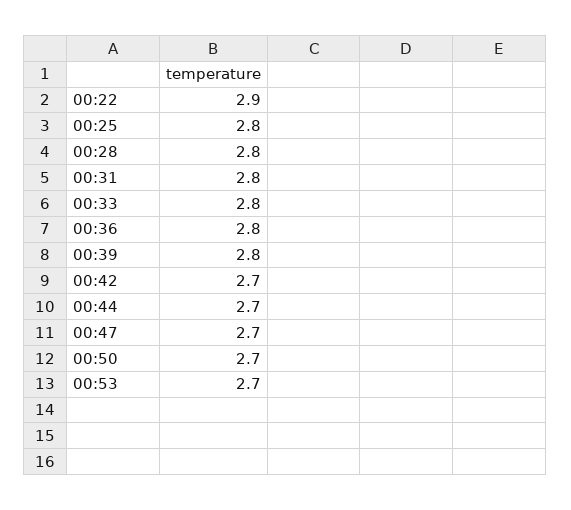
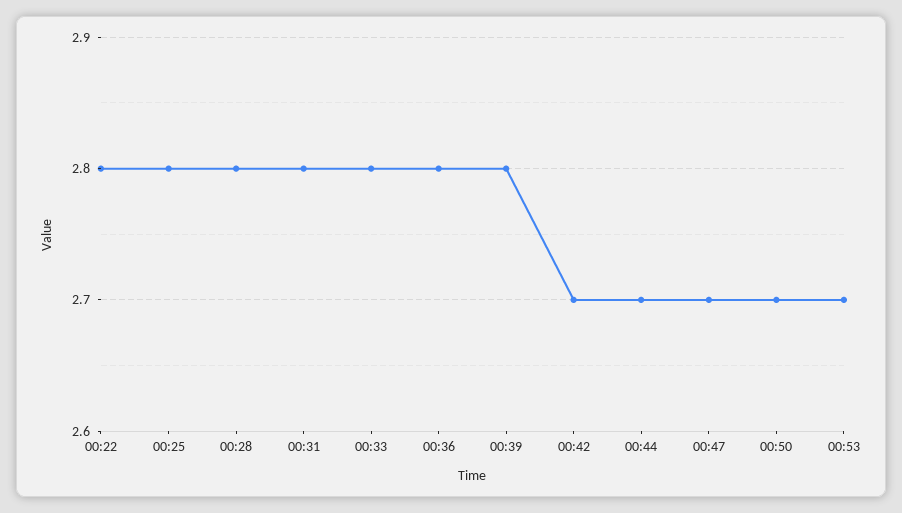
00:22: 2.9 -> 2.8

